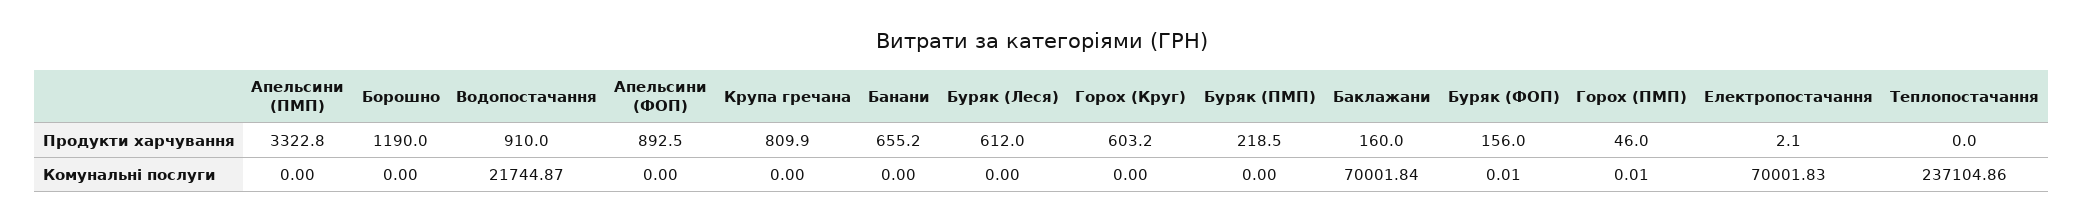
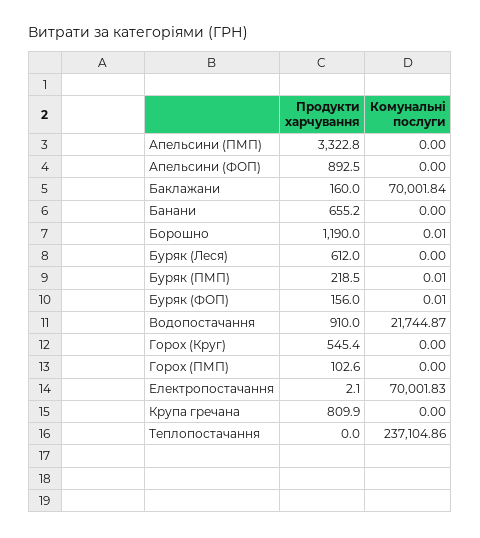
Горох (Круг), Продукти харчування: 603.2 -> 545.4
Горох (ПМП), Продукти харчування: 46 -> 102.6
Борошно, Комунальні послуги: 0 -> 0.01
Буряк (ПМП), Комунальні послуги: 0 -> 0.01
Горох (ПМП), Комунальні послуги: 0.01 -> 0

